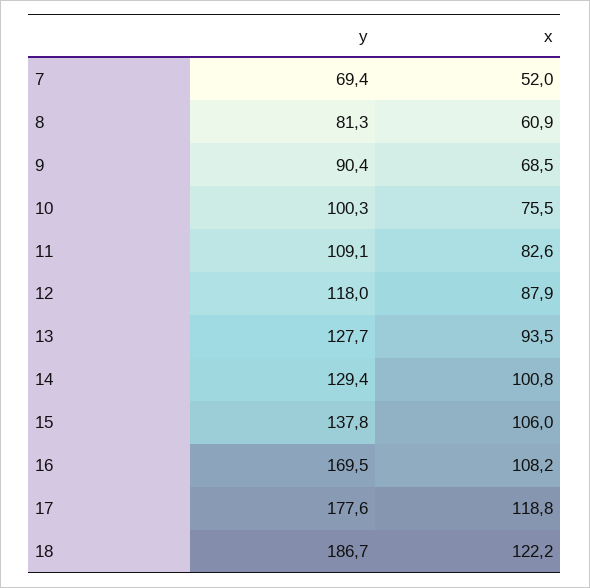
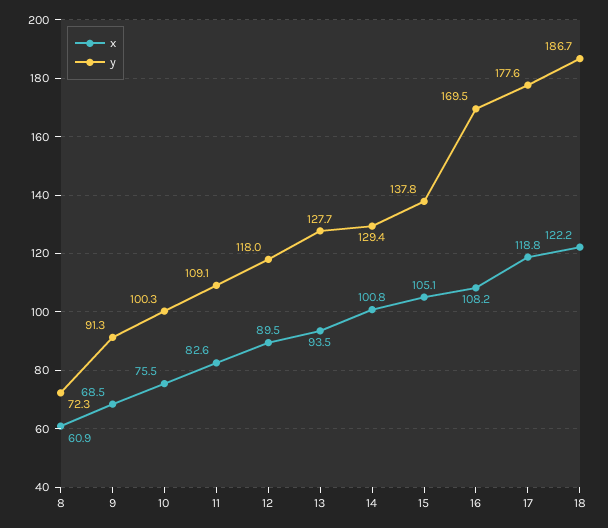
y, 7: 69.4 -> none
x, 7: 52 -> none
y, 8: 81.3 -> 72.3
y, 9: 90.4 -> 91.3
x, 12: 87.9 -> 89.5
x, 15: 106 -> 105.1

